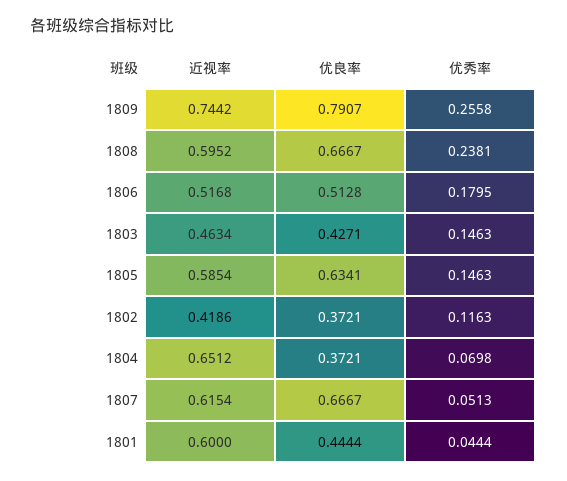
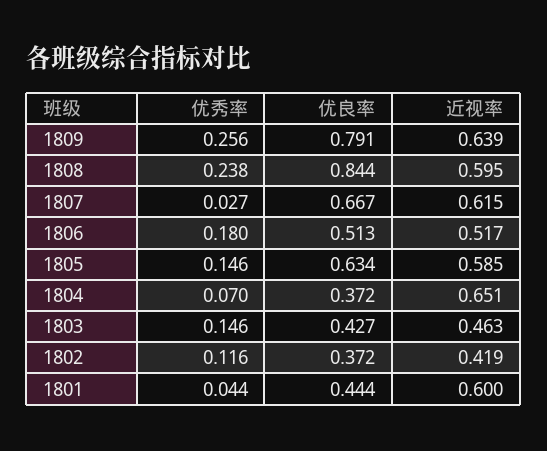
近视率, 1809: 0.7442 -> 0.639
优良率, 1808: 0.6667 -> 0.844
优秀率, 1807: 0.0513 -> 0.027

